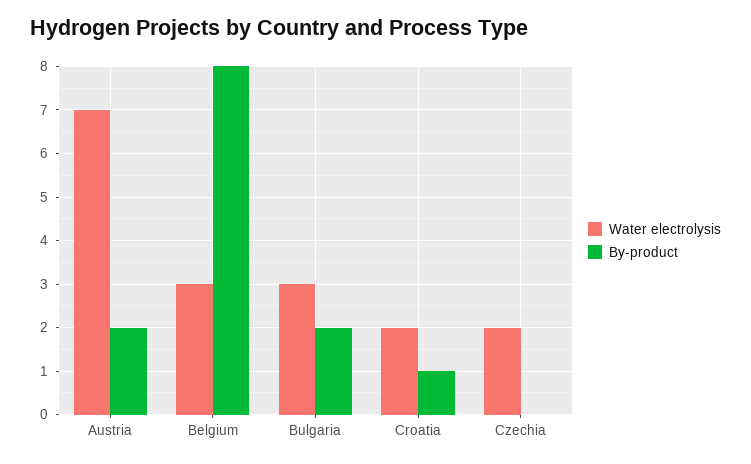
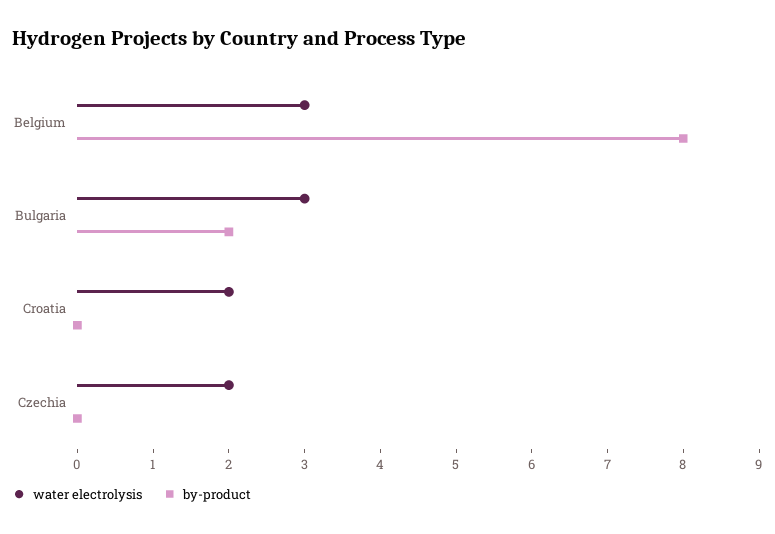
Water electrolysis, Austria: 7 -> none
By-product, Austria: 2 -> none
By-product, Croatia: 1 -> 0

